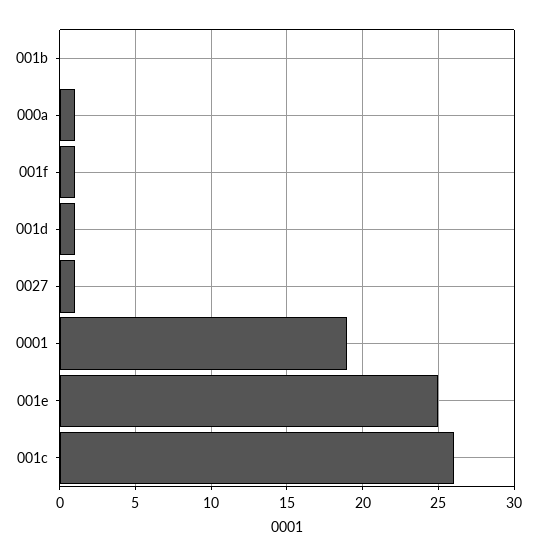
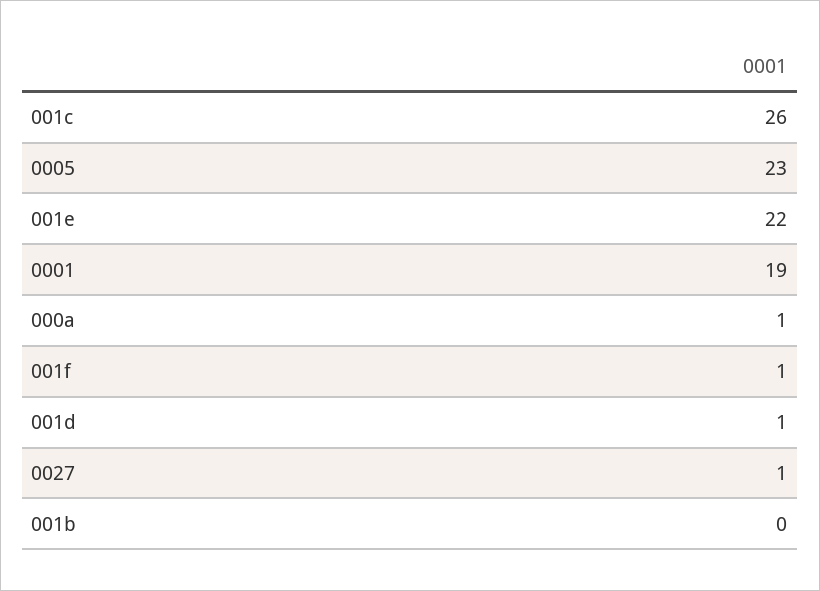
001e: 25 -> 22
0005: none -> 23

